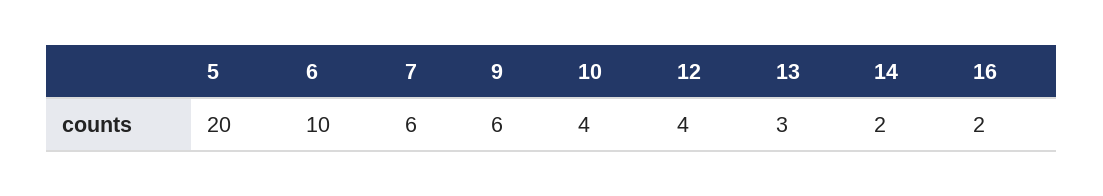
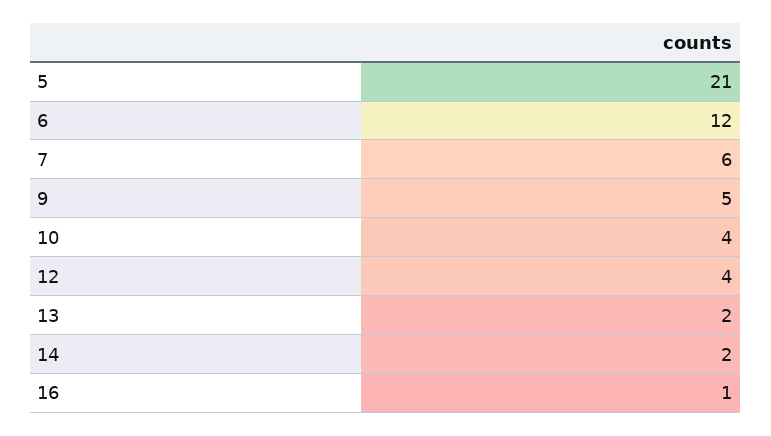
5: 20 -> 21
6: 10 -> 12
9: 6 -> 5
13: 3 -> 2
16: 2 -> 1

